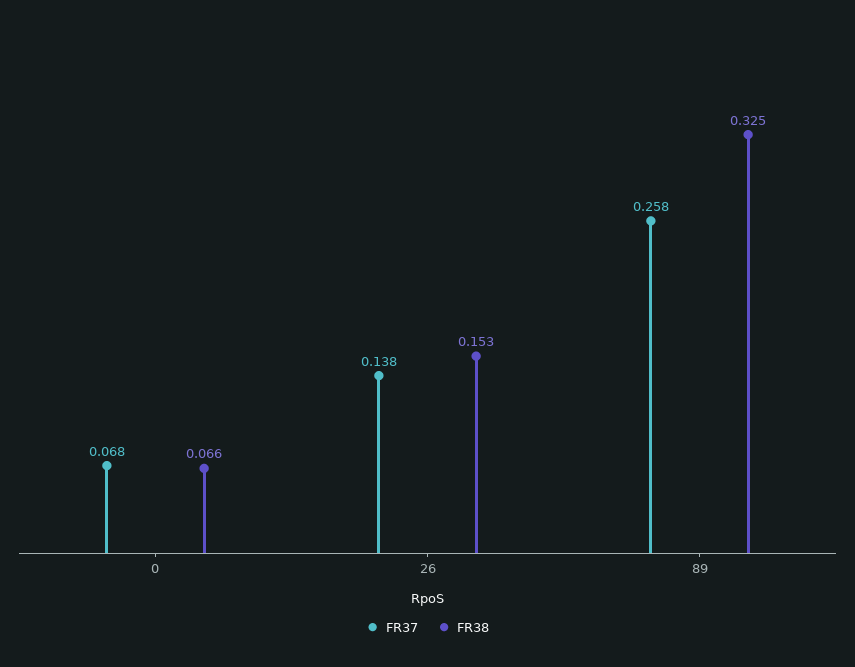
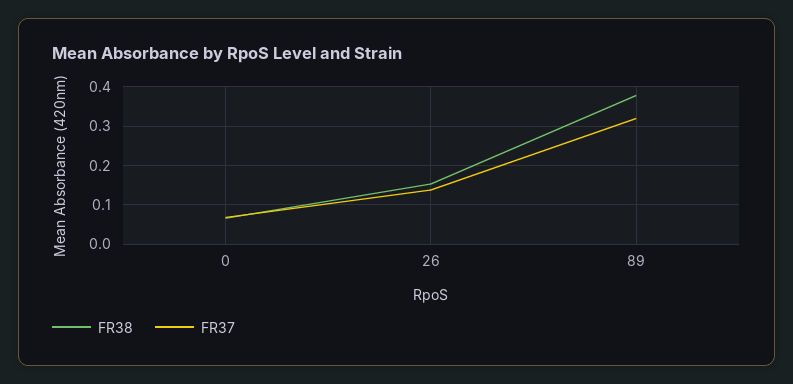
FR37, 89: 0.258 -> 0.32
FR38, 89: 0.325 -> 0.38

